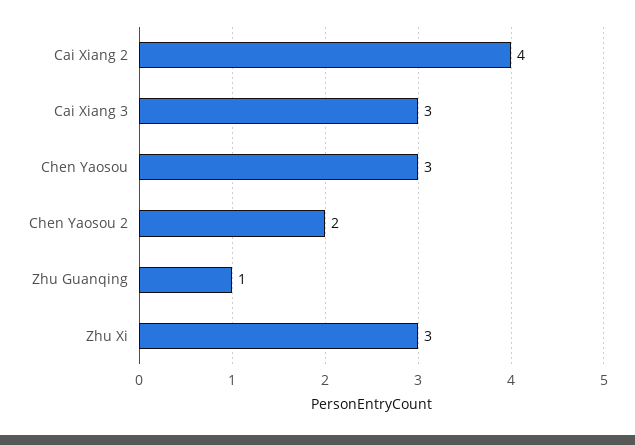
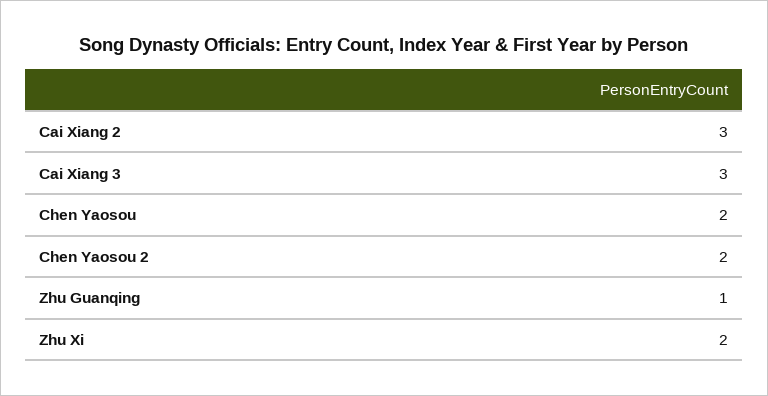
Cai Xiang 2: 4 -> 3
Chen Yaosou: 3 -> 2
Zhu Xi: 3 -> 2

